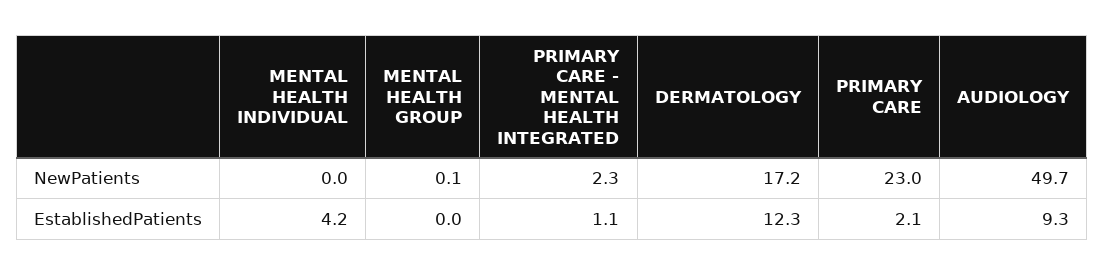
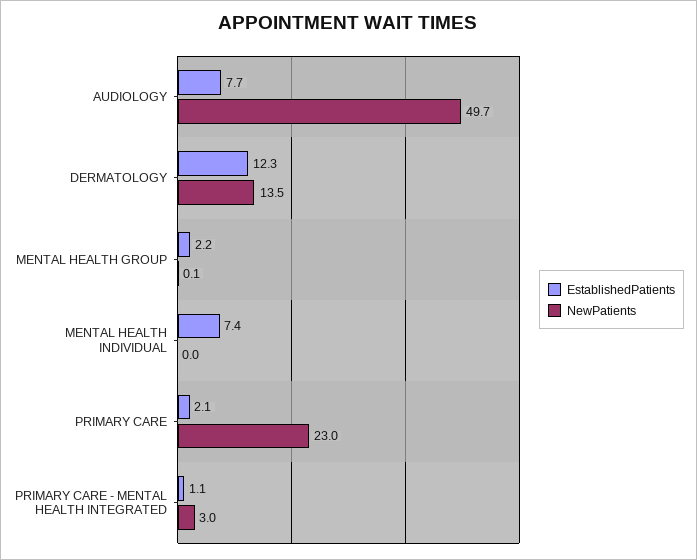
NewPatients, PRIMARY CARE - MENTAL HEALTH INTEGRATED: 2.3 -> 3
NewPatients, DERMATOLOGY: 17.2 -> 13.5
EstablishedPatients, MENTAL HEALTH INDIVIDUAL: 4.2 -> 7.4
EstablishedPatients, MENTAL HEALTH GROUP: 0 -> 2.2
EstablishedPatients, AUDIOLOGY: 9.3 -> 7.7

